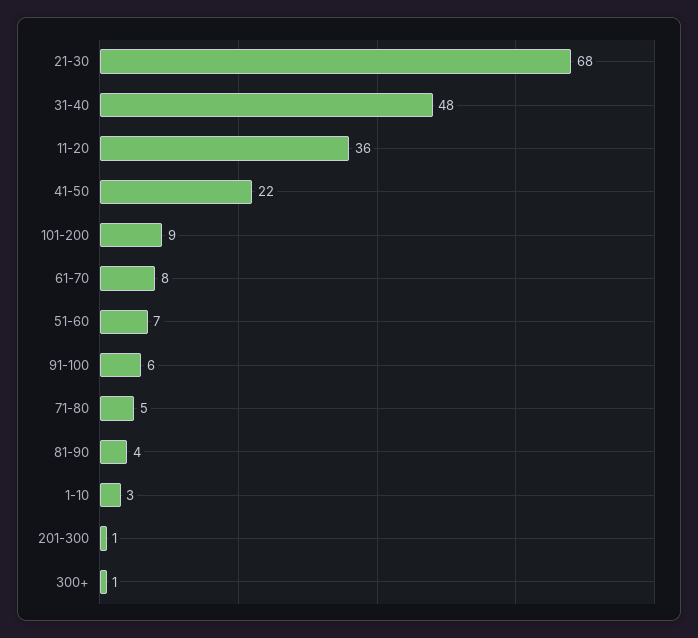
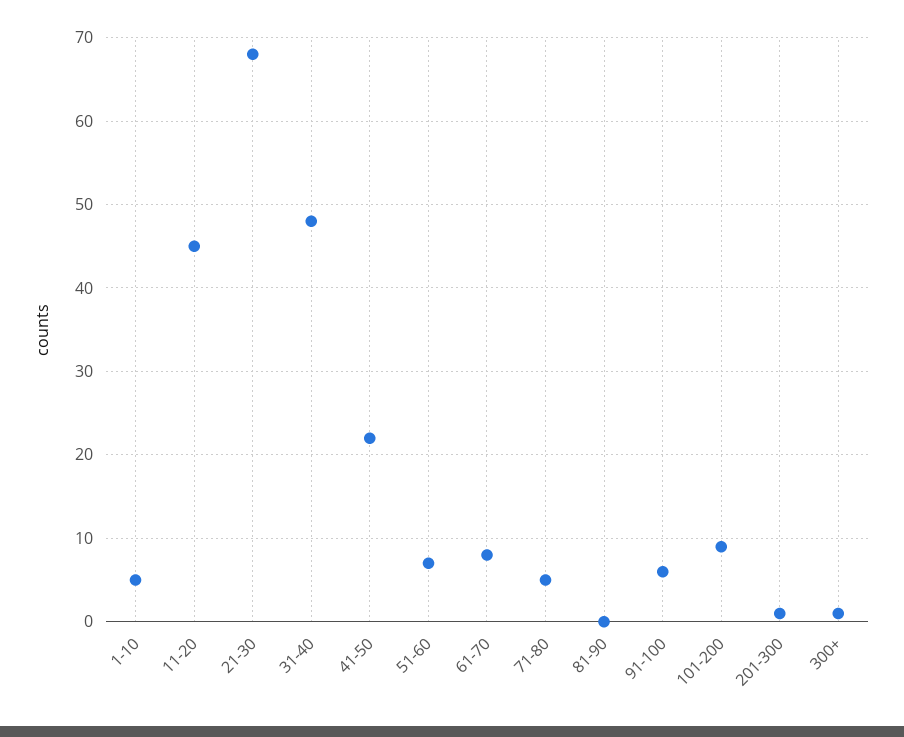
11-20: 36 -> 45
81-90: 4 -> 0
1-10: 3 -> 5

